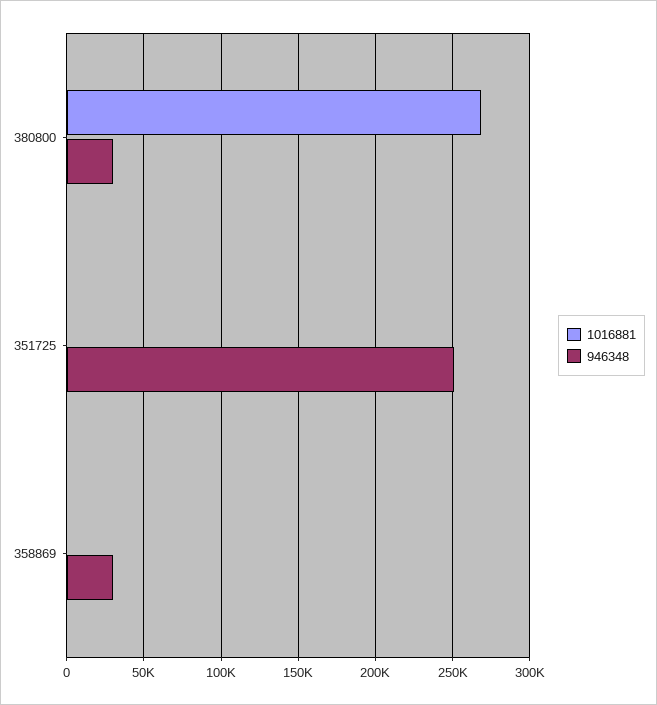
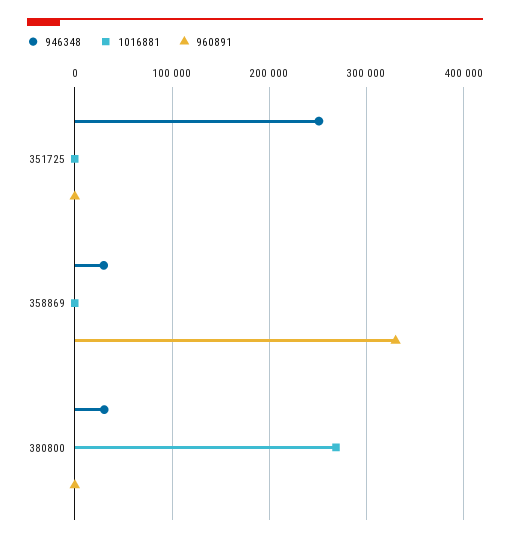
960891, 351725: none -> 0
960891, 358869: none -> 330000
960891, 380800: none -> 0

